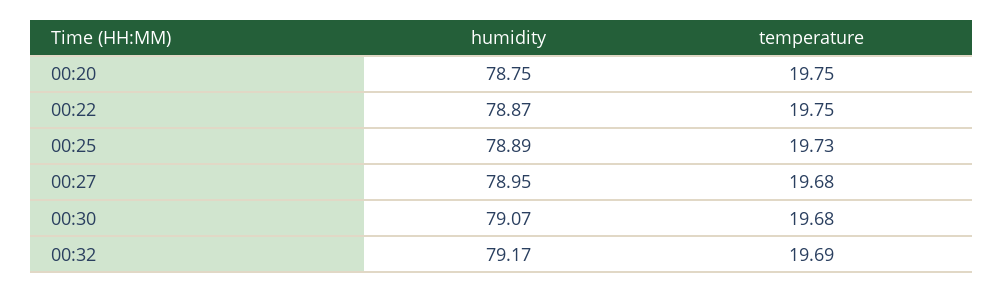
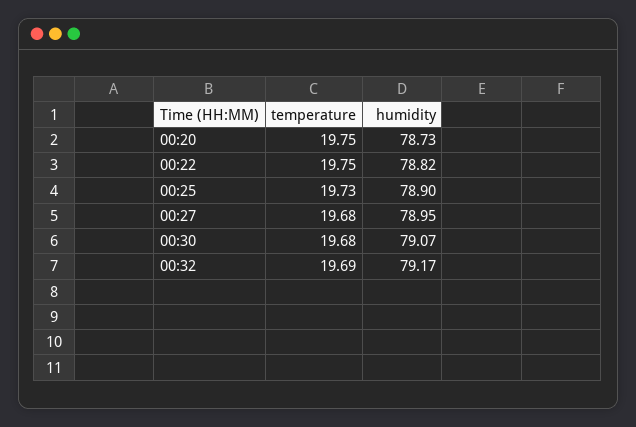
humidity, 00:20: 78.75 -> 78.73
humidity, 00:22: 78.87 -> 78.82
humidity, 00:25: 78.89 -> 78.9

